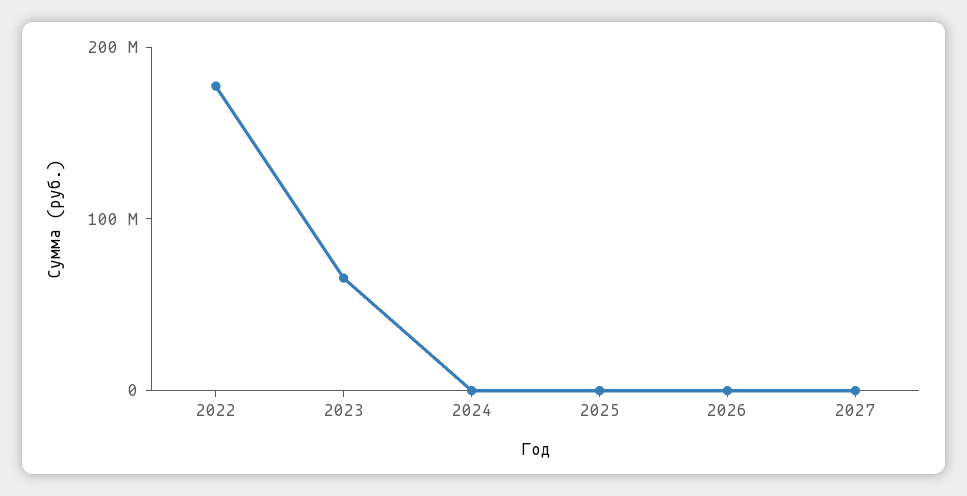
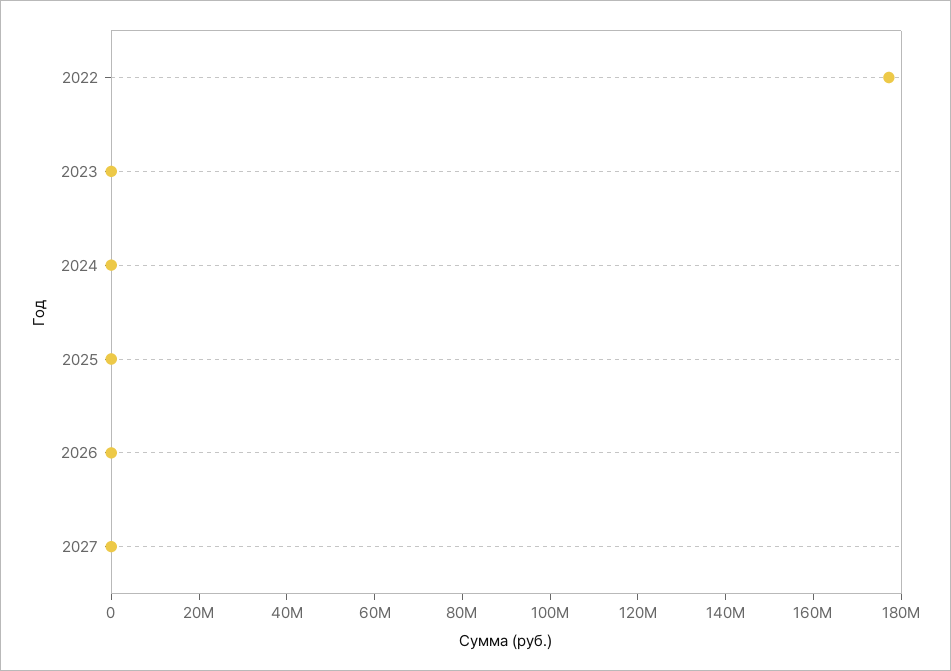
2023: 60000000 -> 0

